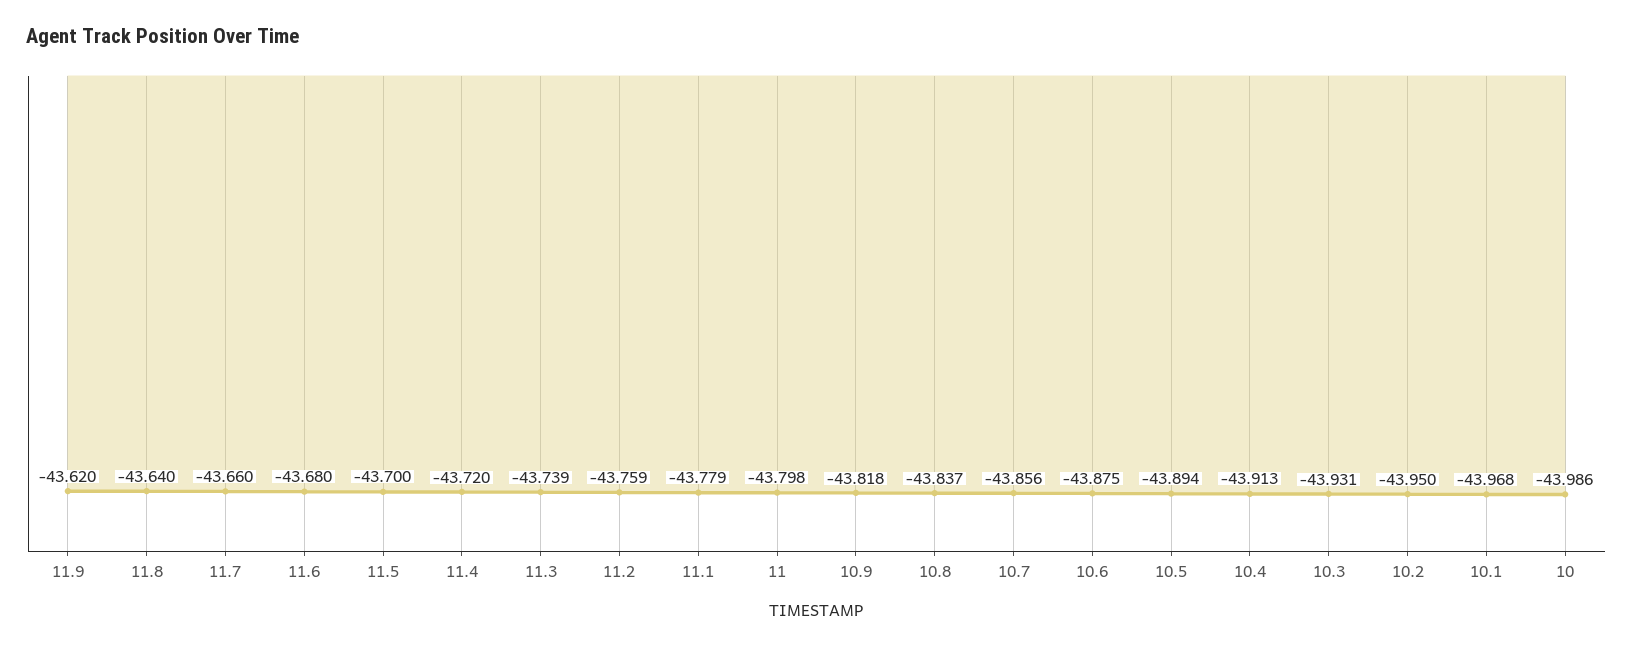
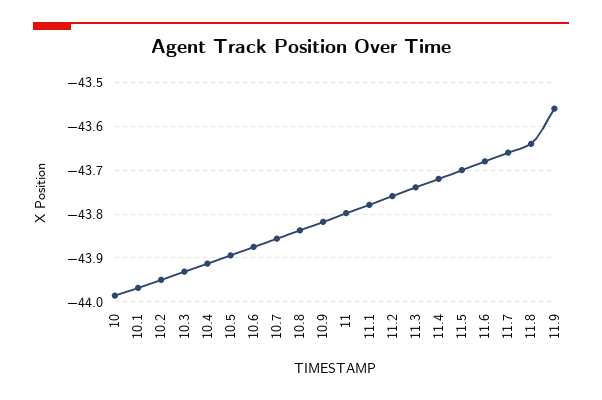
11.9: -43.62 -> -43.56

